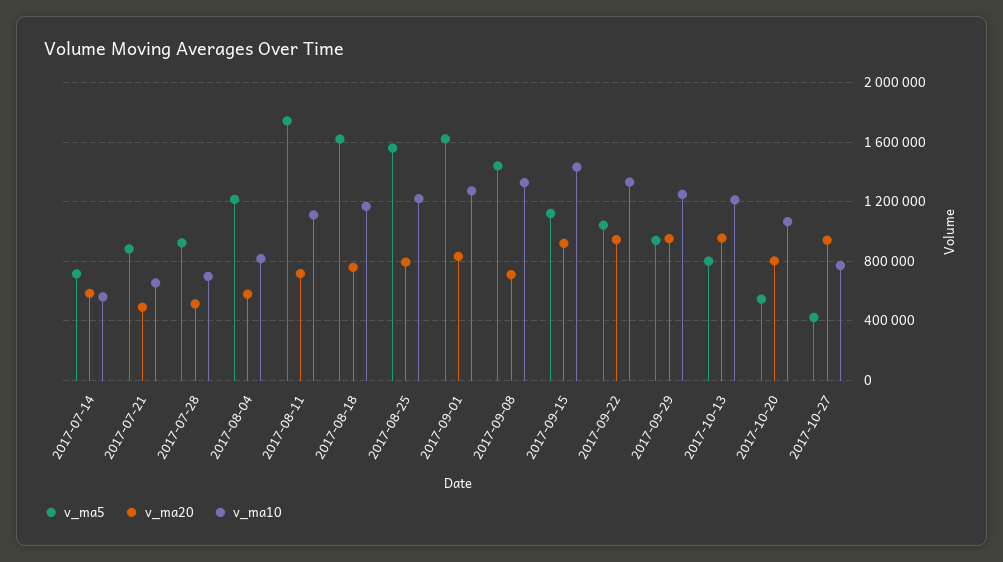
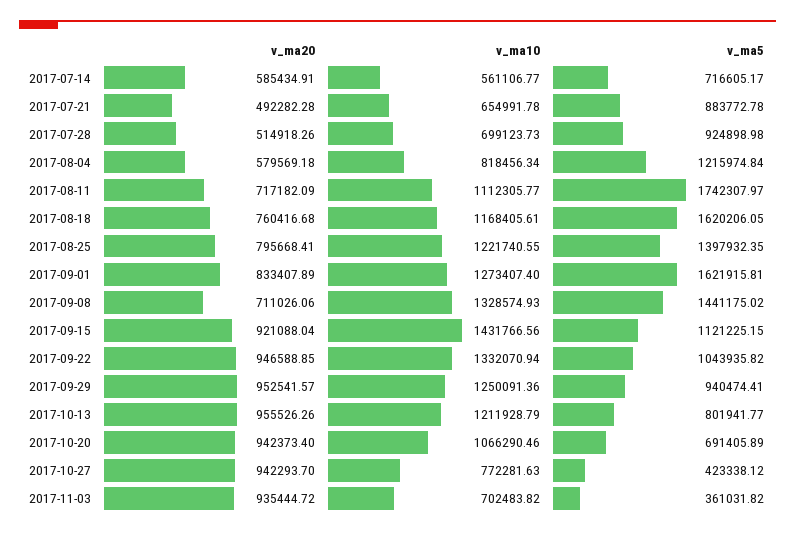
v_ma5, 2017-08-25: 1550000 -> 1397932.35
v_ma5, 2017-10-20: 550000 -> 691405.89
v_ma20, 2017-10-20: 800000 -> 942373.4
v_ma20, 2017-11-03: none -> 935444.72
v_ma10, 2017-11-03: none -> 702483.82
v_ma5, 2017-11-03: none -> 361031.82

